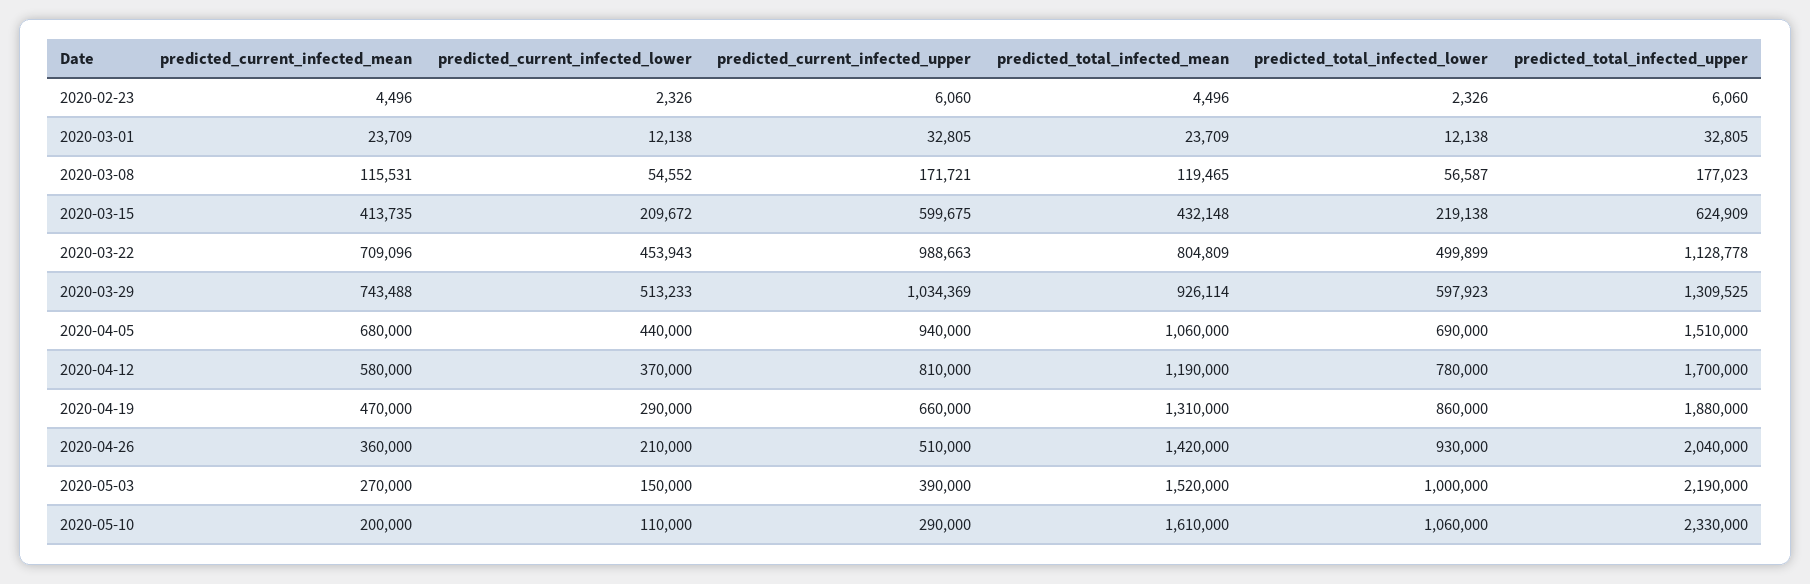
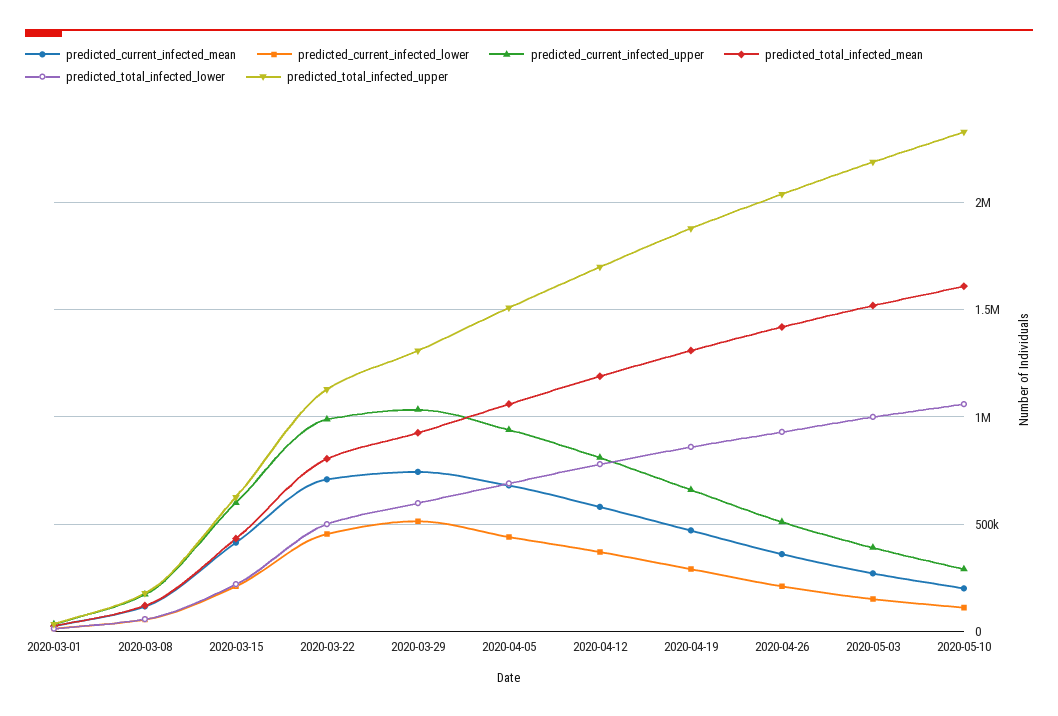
predicted_current_infected_mean, 2020-02-23: 4496 -> none
predicted_current_infected_lower, 2020-02-23: 2326 -> none
predicted_current_infected_upper, 2020-02-23: 6060 -> none
predicted_total_infected_mean, 2020-02-23: 4496 -> none
predicted_total_infected_lower, 2020-02-23: 2326 -> none
predicted_total_infected_upper, 2020-02-23: 6060 -> none

